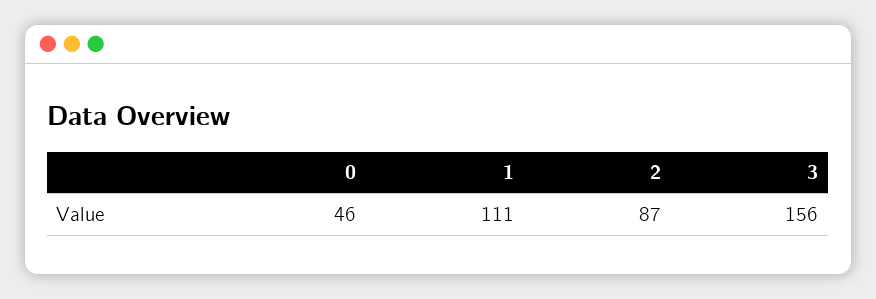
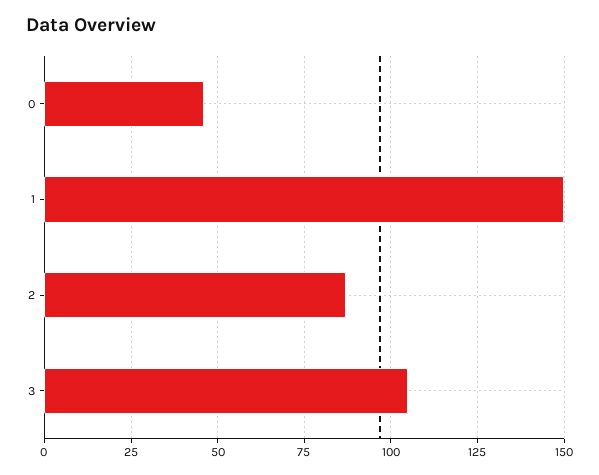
1: 111 -> 150
3: 156 -> 105

